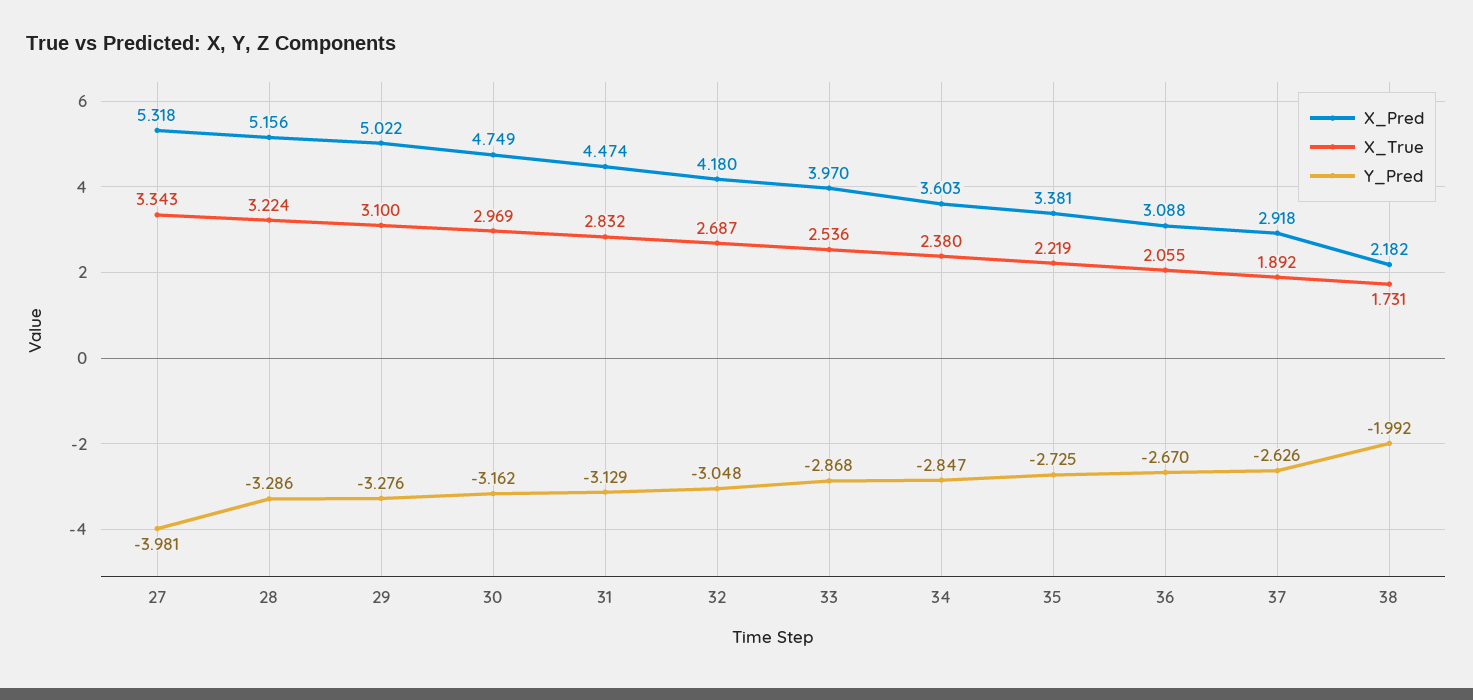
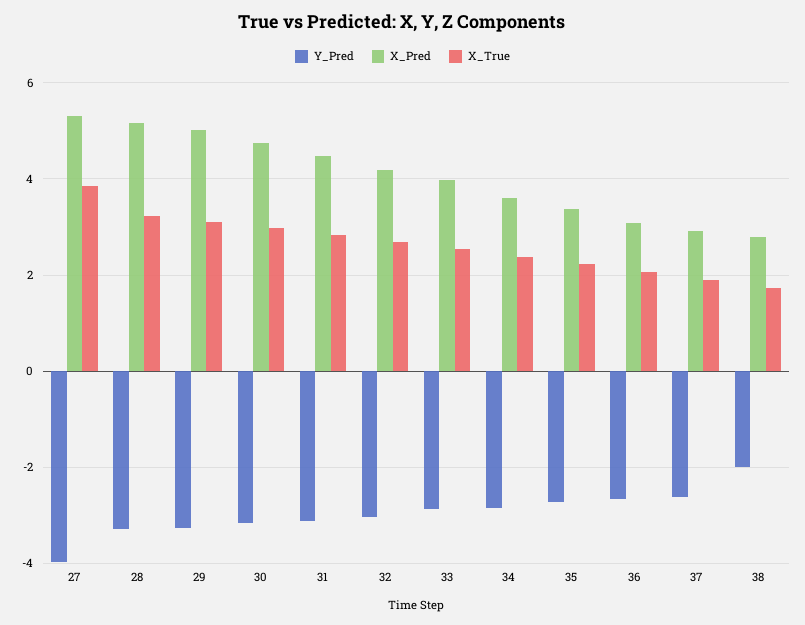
X_True, 27: 3.343 -> 3.8
X_Pred, 38: 2.182 -> 2.8

